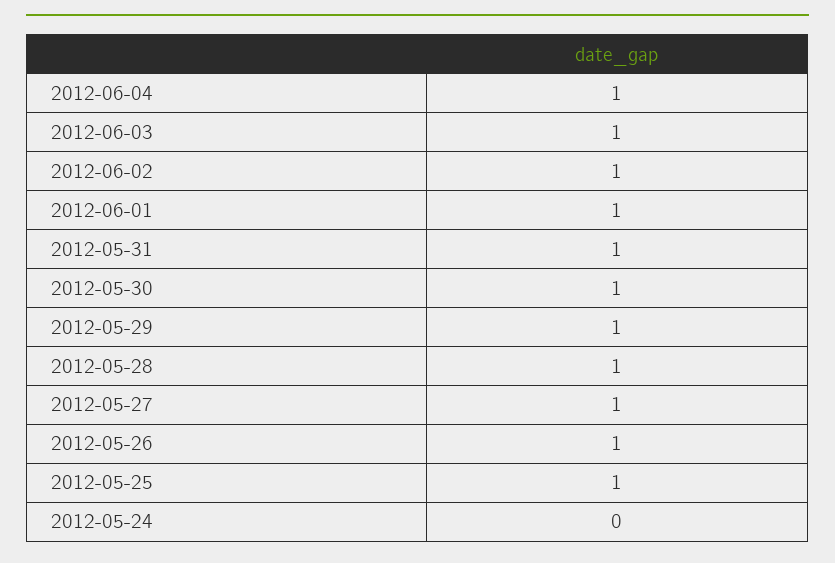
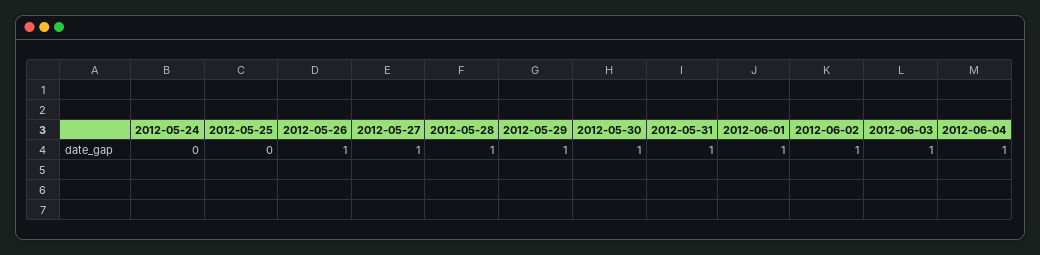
2012-05-25: 1 -> 0

